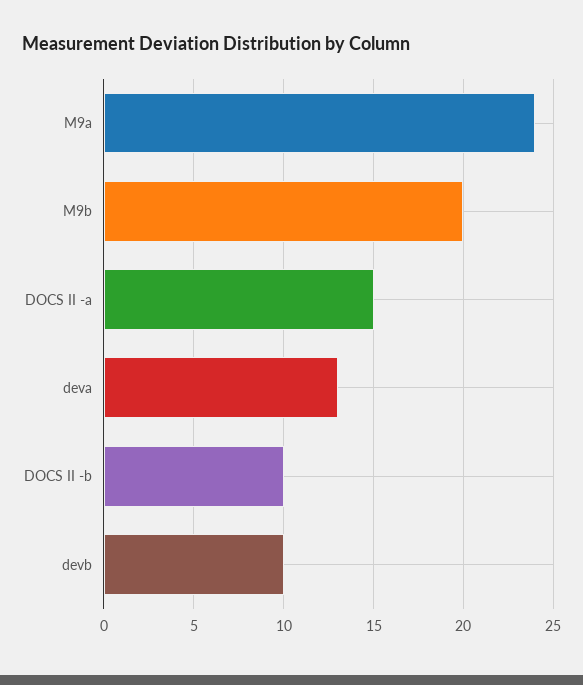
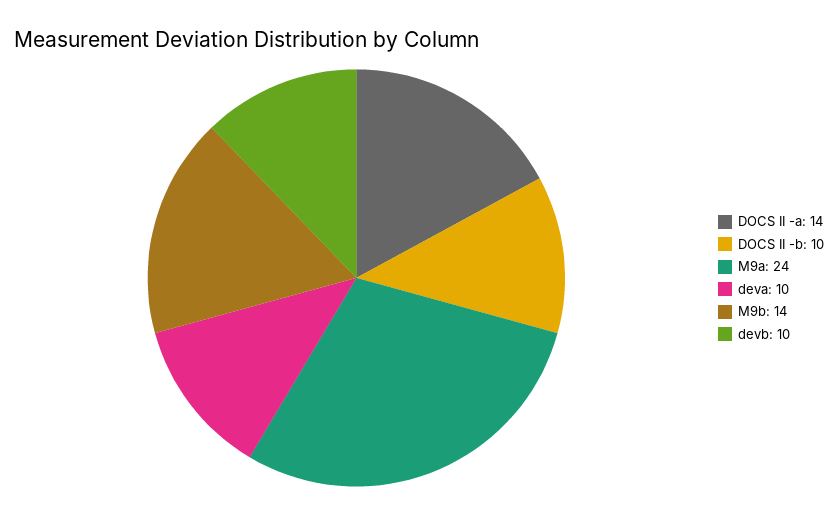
M9b: 20 -> 14
DOCS II -a: 15 -> 14
deva: 13 -> 10

